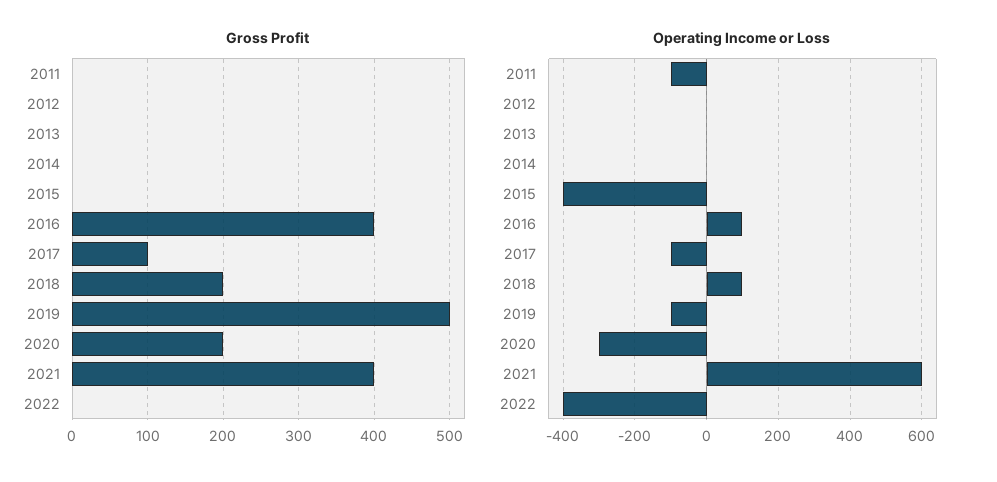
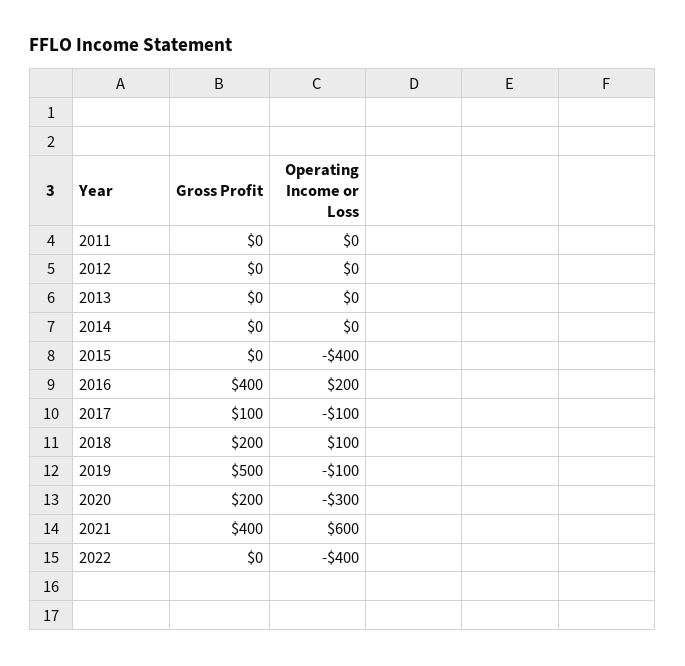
Operating Income or Loss, 2011: -100 -> 0
Operating Income or Loss, 2016: 100 -> 200

